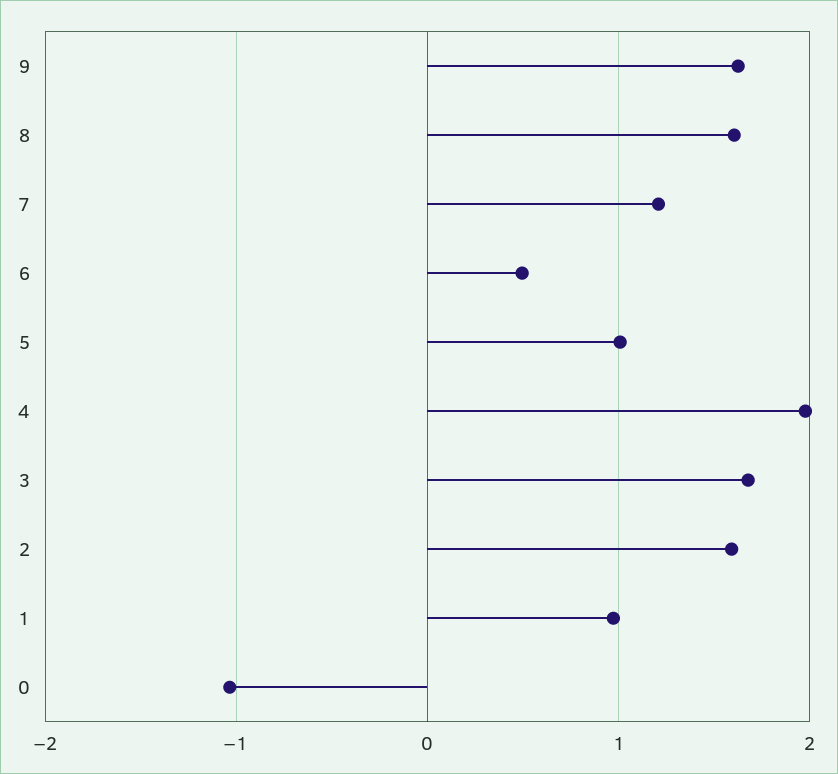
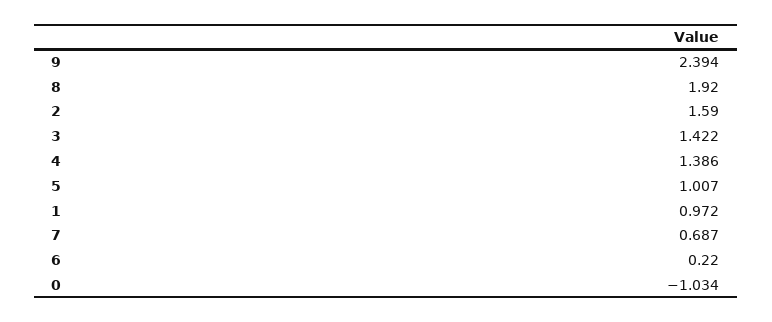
9: 1.6 -> 2.394
8: 1.6 -> 1.92
7: 1.2 -> 0.687
6: 0.5 -> 0.22
4: 2 -> 1.386
3: 1.7 -> 1.422

